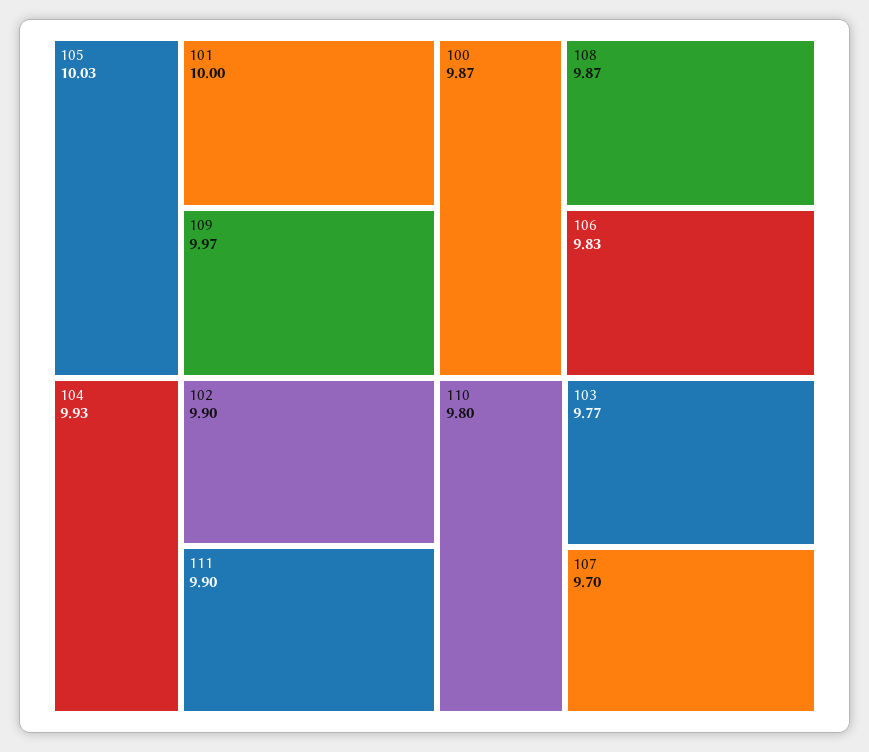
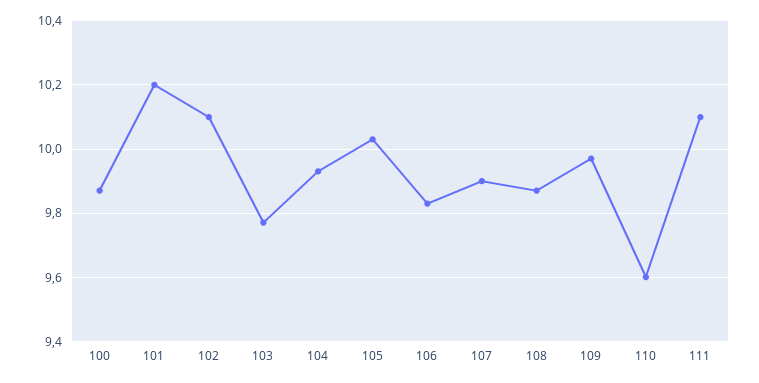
101: 10 -> 10.2
102: 9.9 -> 10.1
111: 9.9 -> 10.1
110: 9.8 -> 9.6
107: 9.7 -> 9.9

